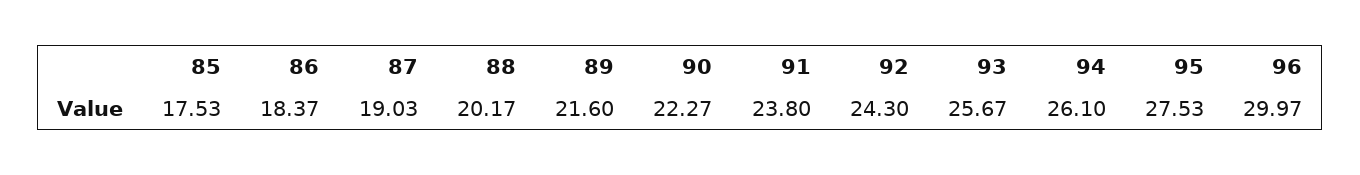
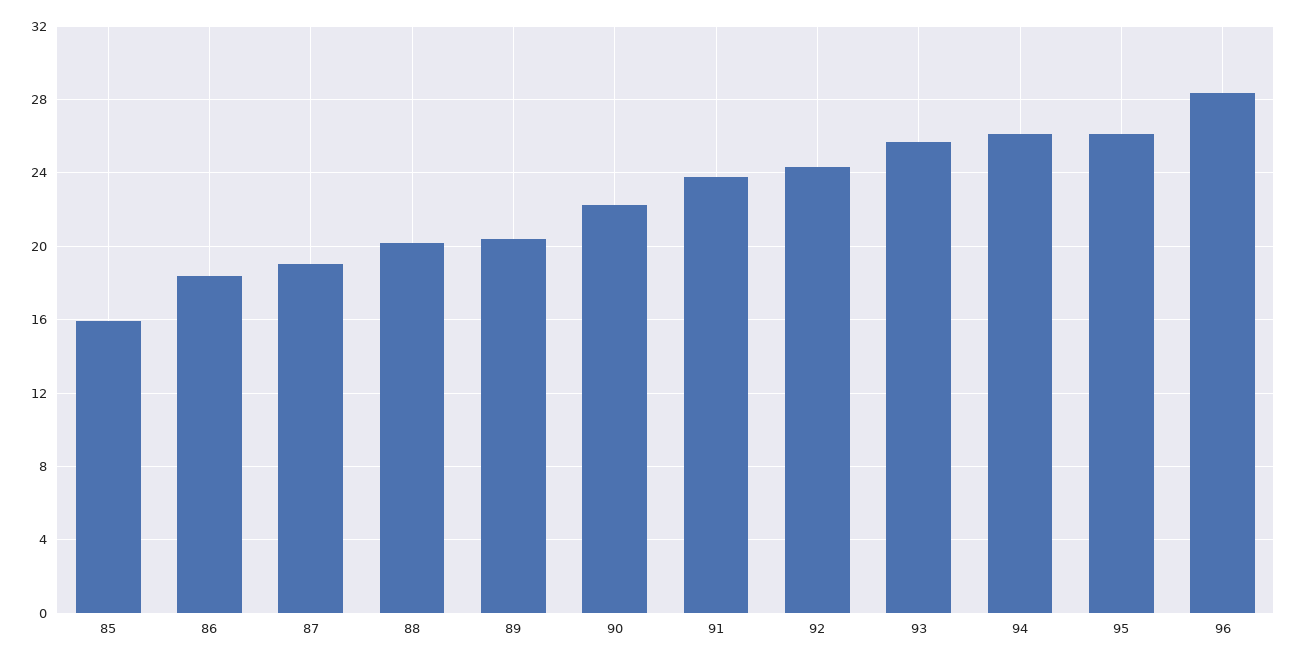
85: 17.53 -> 16
89: 21.6 -> 20.5
95: 27.53 -> 26
96: 29.97 -> 28.5

